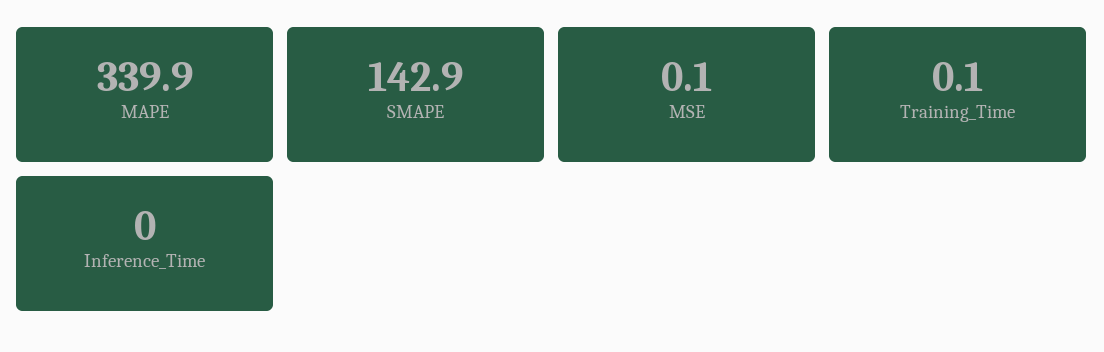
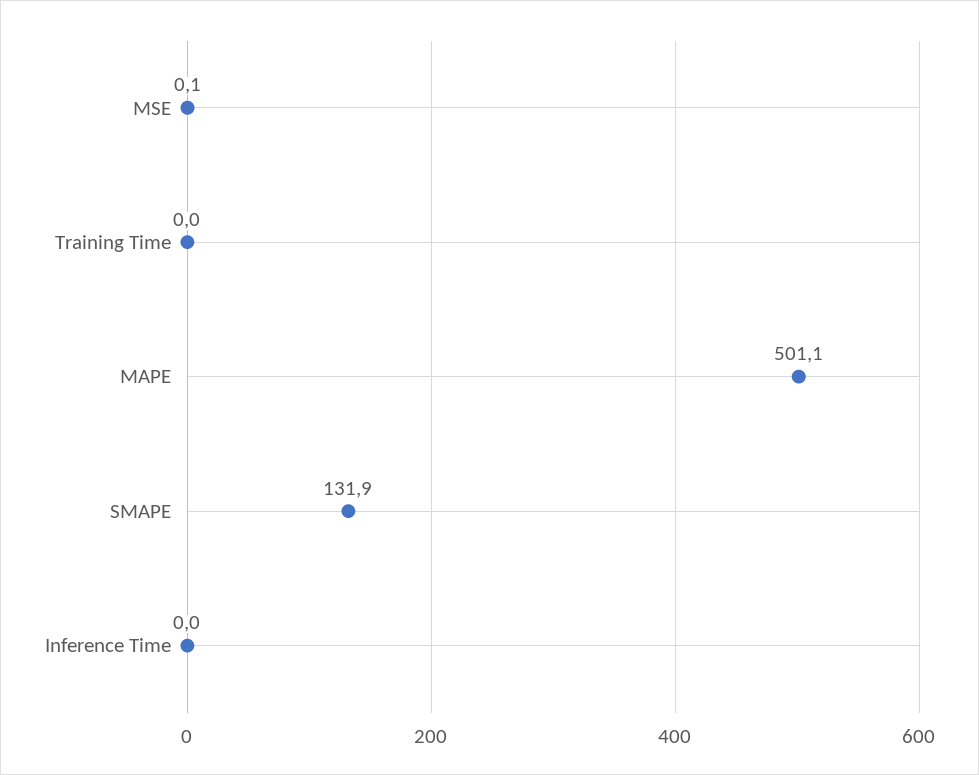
MAPE: 339.9 -> 501.1
SMAPE: 142.9 -> 131.9
Training_Time: 0.1 -> 0

